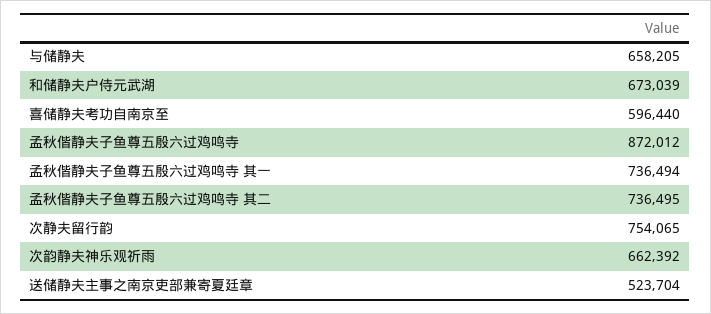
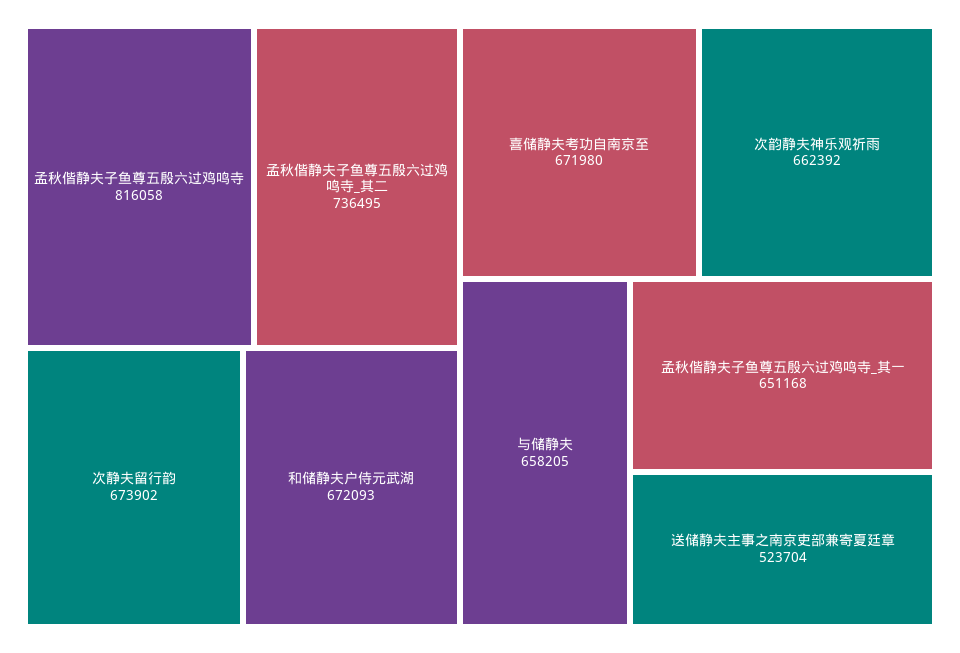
和储静夫户侍元武湖: 673039 -> 672093
喜储静夫考功自南京至: 596440 -> 671980
孟秋偕静夫子鱼尊五殷六过鸡鸣寺: 872012 -> 816058
孟秋偕静夫子鱼尊五殷六过鸡鸣寺 其一: 736494 -> 651168
次静夫留行韵: 754065 -> 673902

